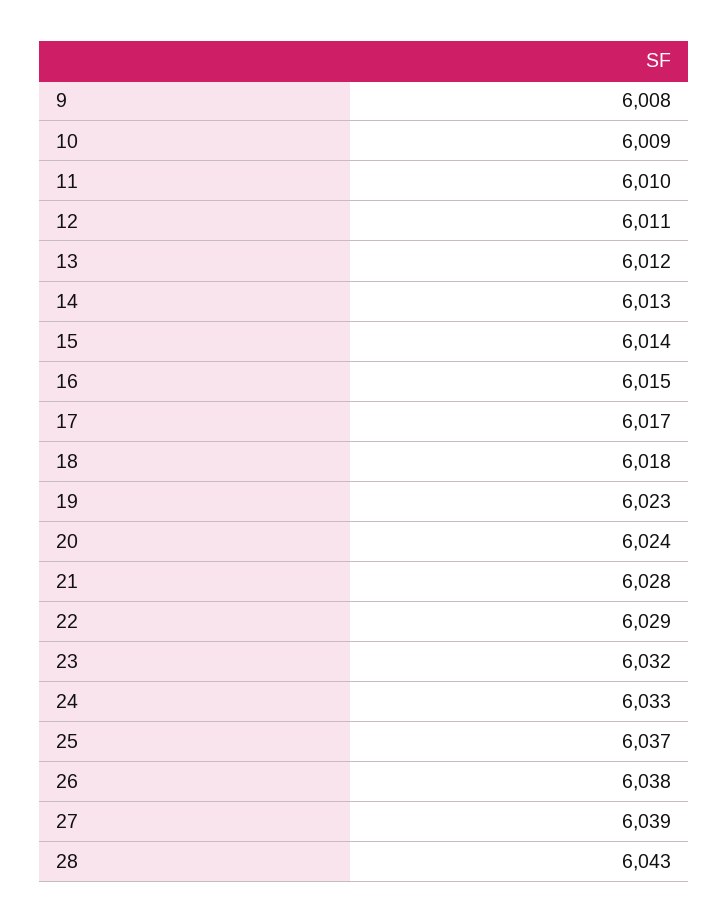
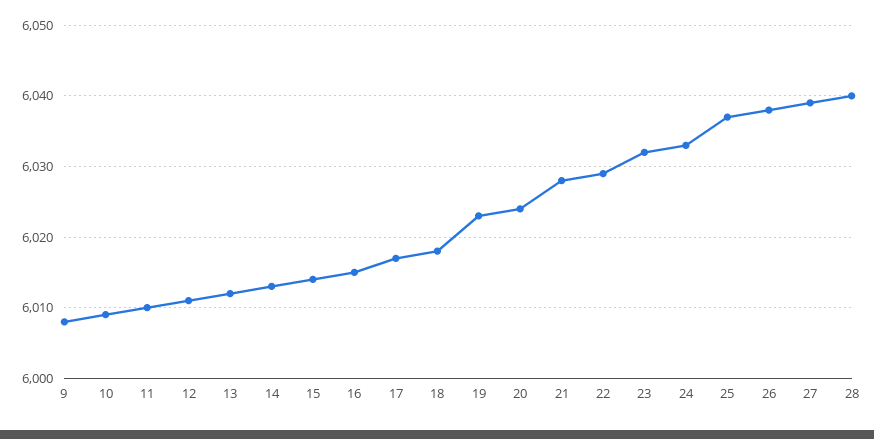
28: 6043 -> 6040

